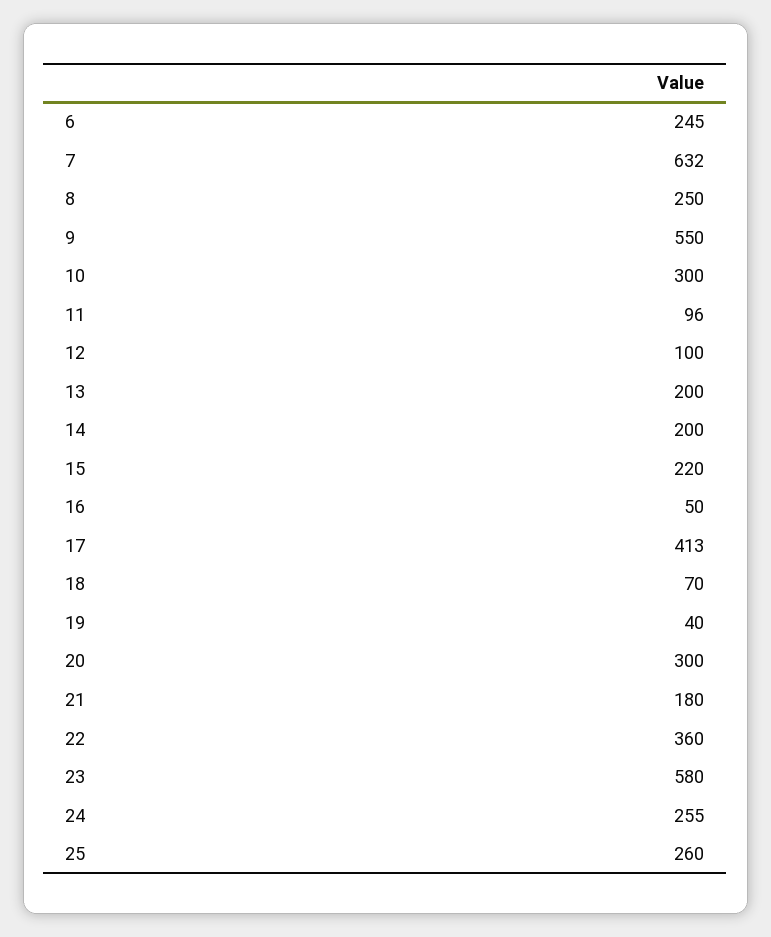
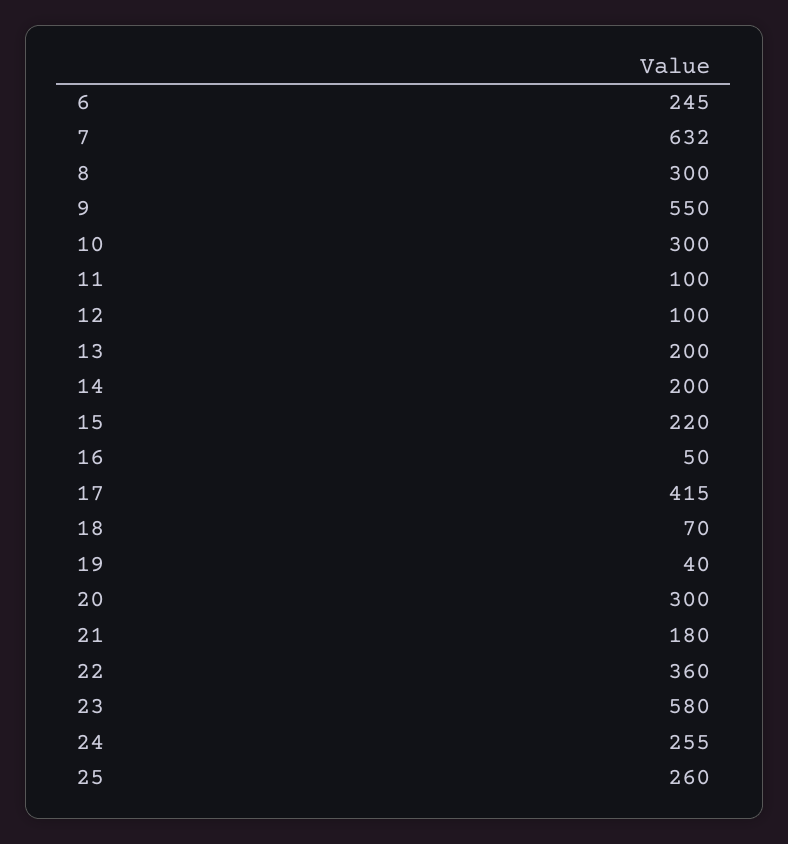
8: 250 -> 300
11: 96 -> 100
17: 413 -> 415

